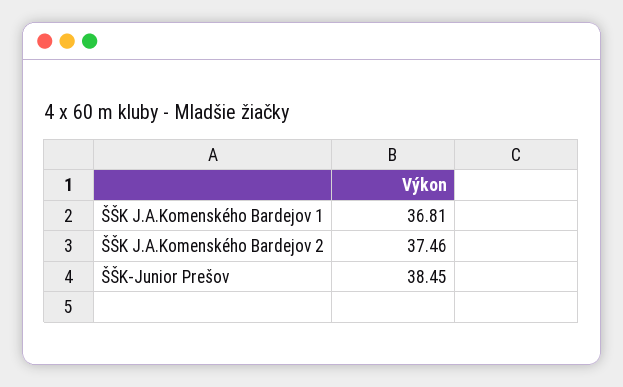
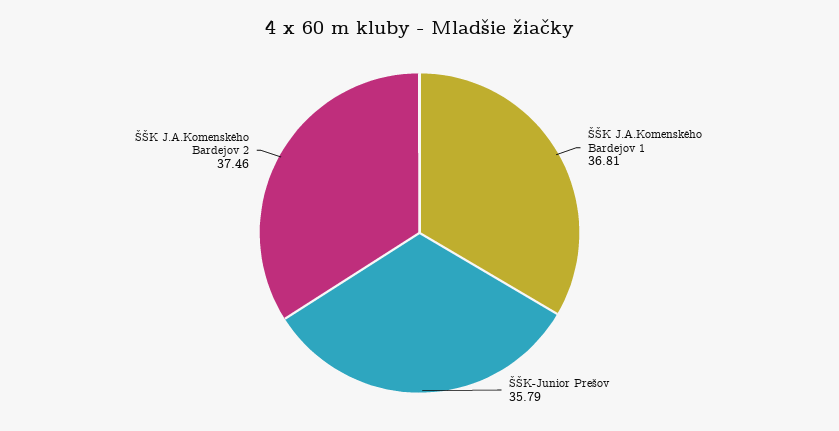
ŠŠK-Junior Prešov: 38.45 -> 35.79

